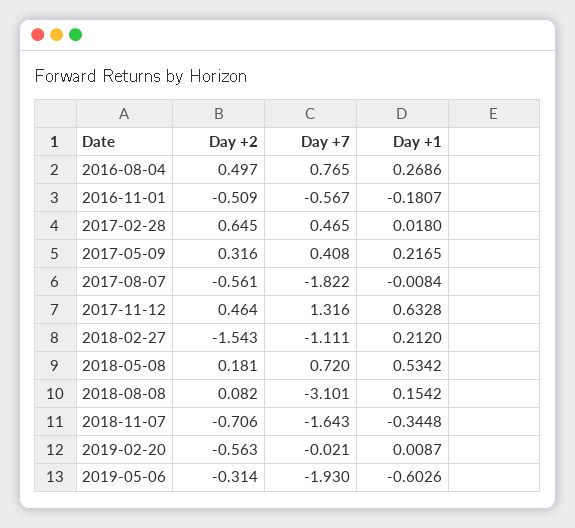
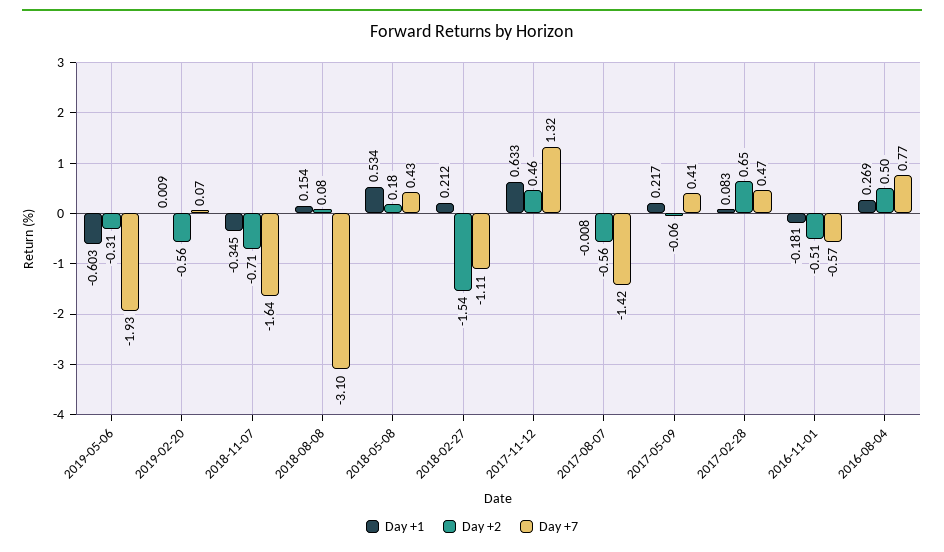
Day +1, 2017-02-28: 0.018 -> 0.083
Day +2, 2017-05-09: 0.316 -> -0.06
Day +7, 2017-08-07: -1.822 -> -1.42
Day +7, 2018-05-08: 0.72 -> 0.43
Day +7, 2019-02-20: -0.021 -> 0.07

